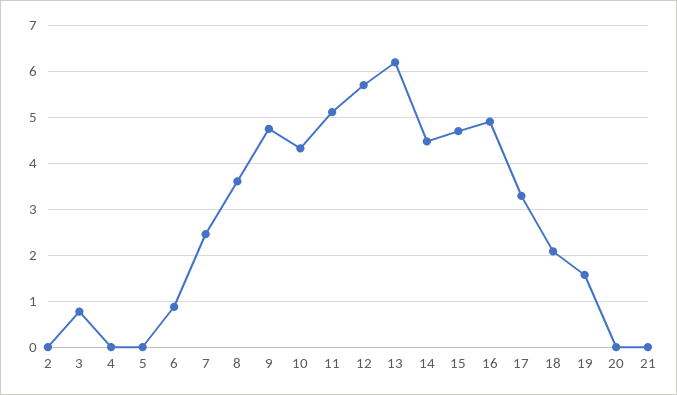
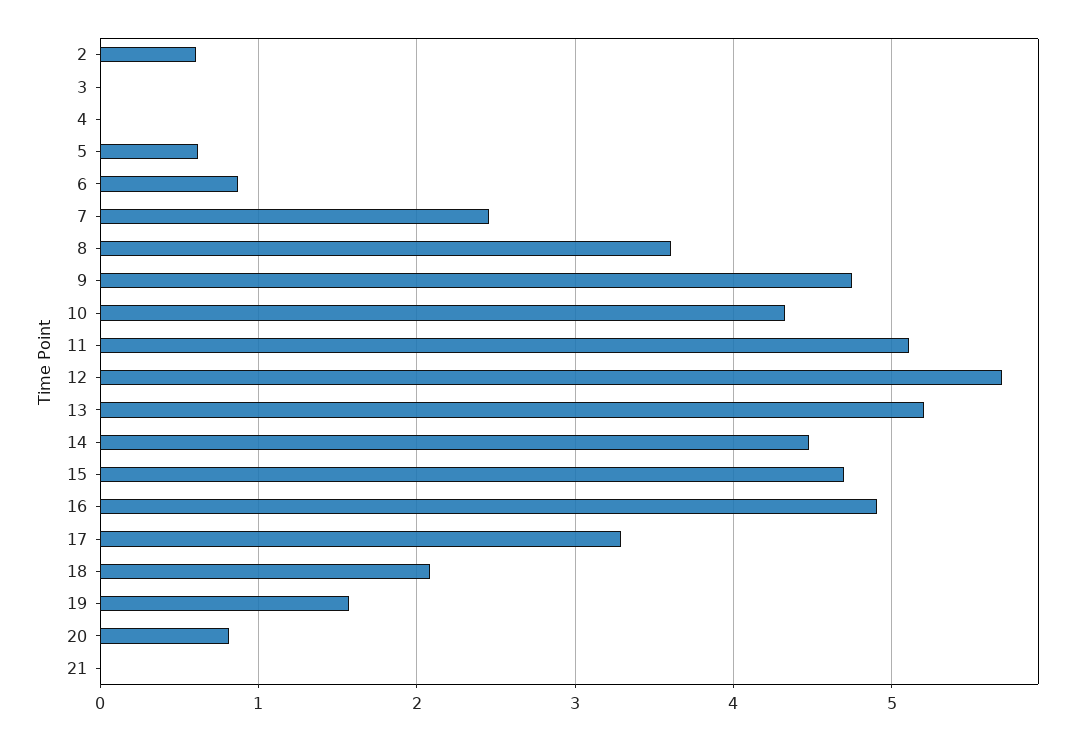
2: 0 -> 0.6
3: 0.8 -> 0
5: 0 -> 0.6
13: 6.2 -> 5.2
20: 0 -> 0.8

